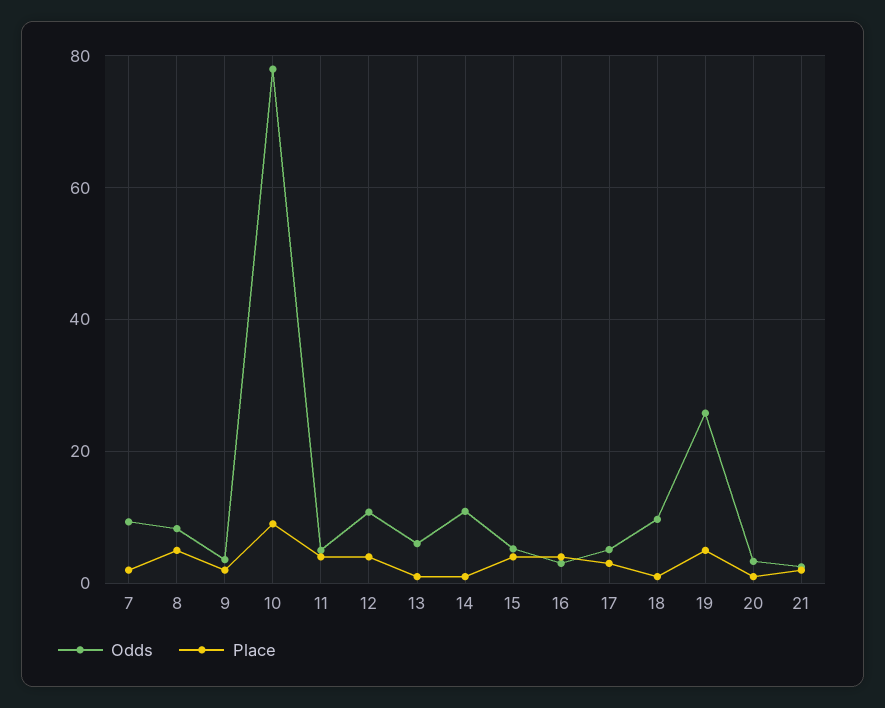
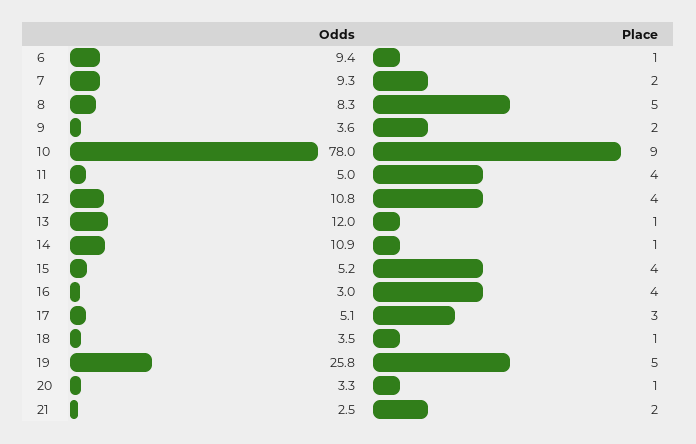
Odds, 13: 6 -> 12
Odds, 18: 10 -> 3.5
Odds, 6: none -> 9.4
Place, 6: none -> 1

